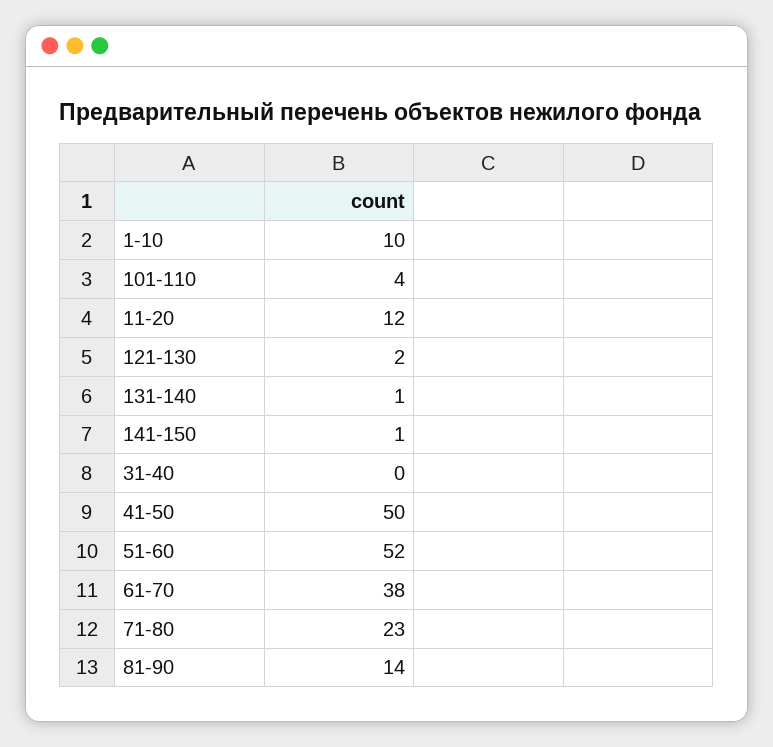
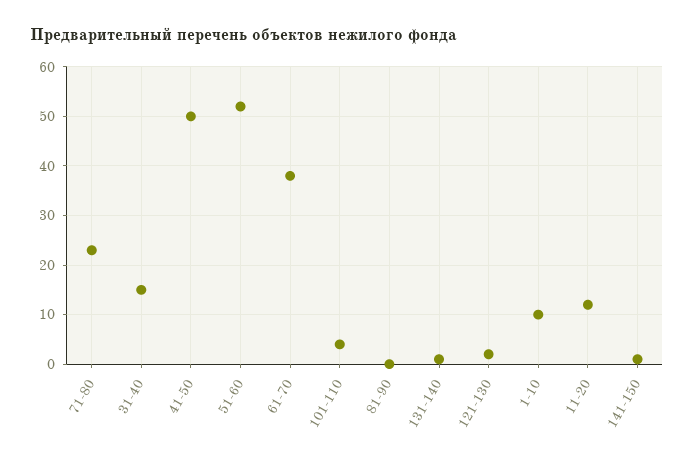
31-40: 0 -> 15
81-90: 14 -> 0

